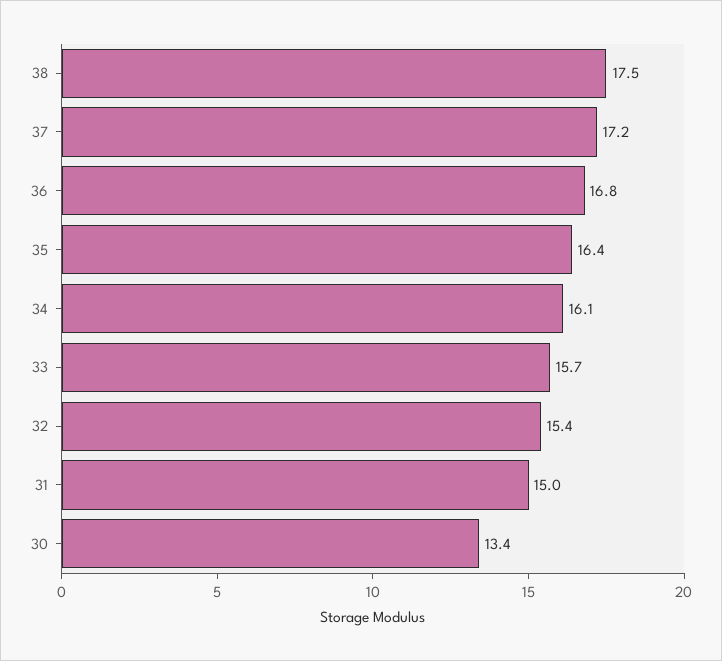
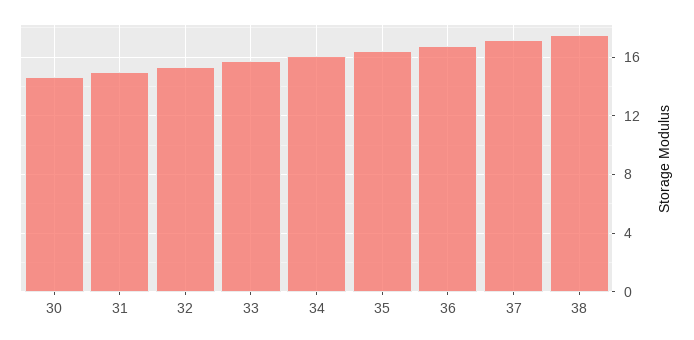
30: 13.4 -> 14.5

